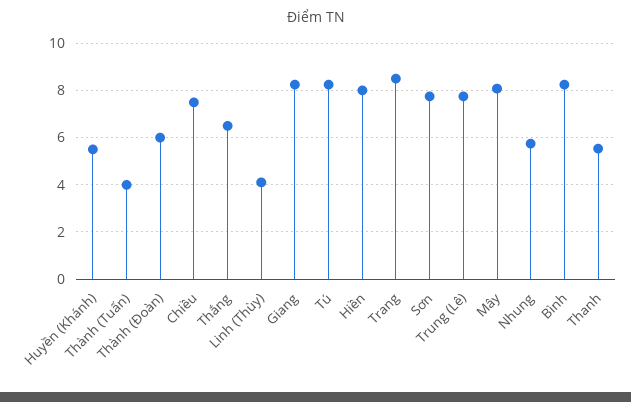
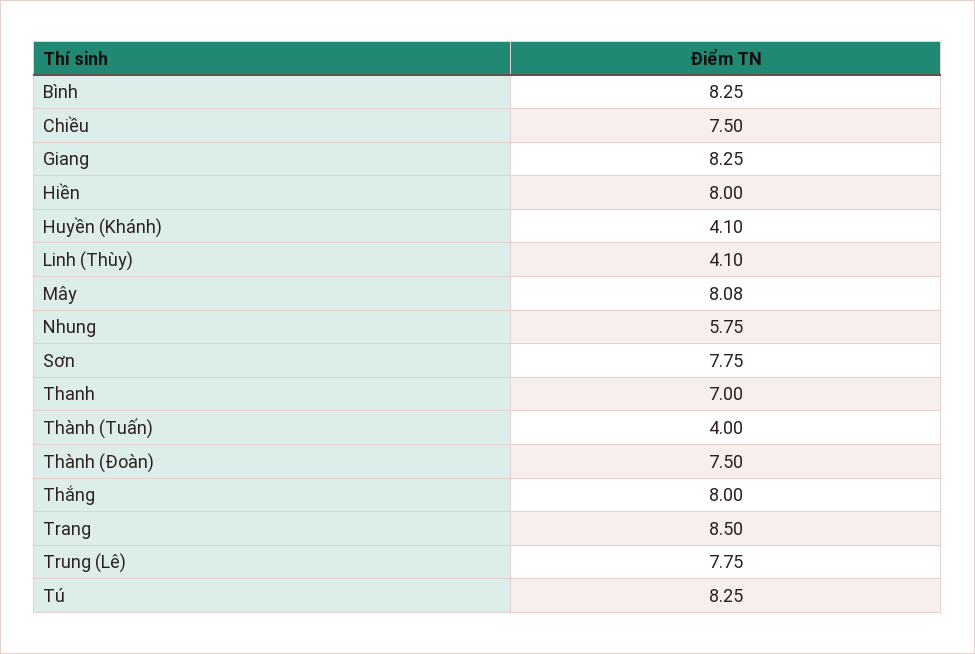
Huyền (Khánh): 5.5 -> 4.1
Thành (Đoàn): 6 -> 7.5
Thắng: 6.5 -> 8
Thanh: 5.5 -> 7

